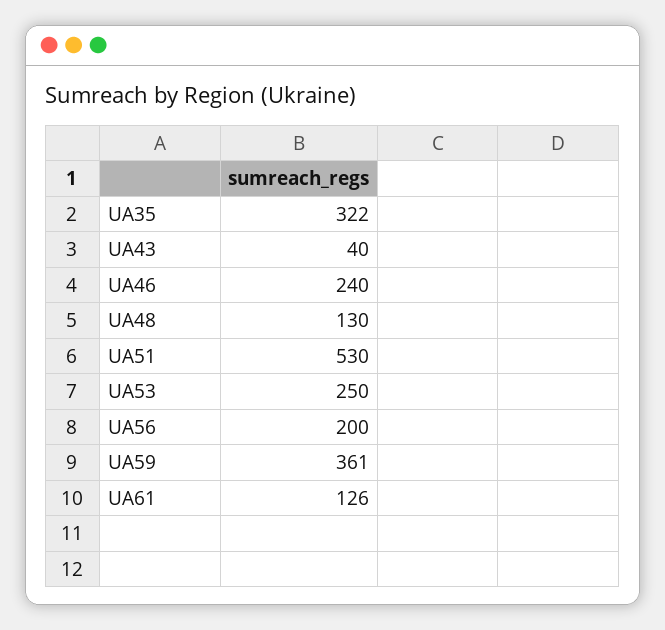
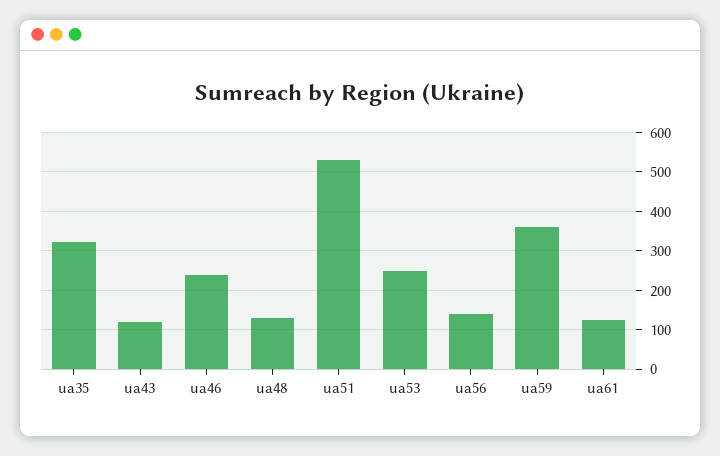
UA43: 40 -> 120
UA56: 200 -> 140

